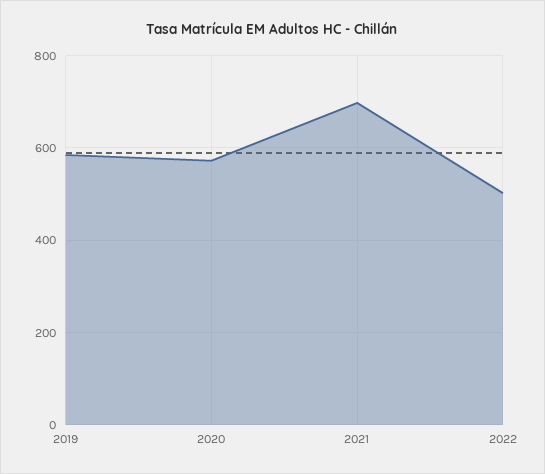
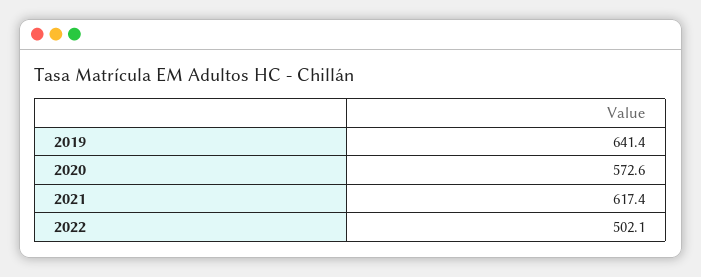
2019: 580 -> 641.4
2021: 700 -> 617.4

